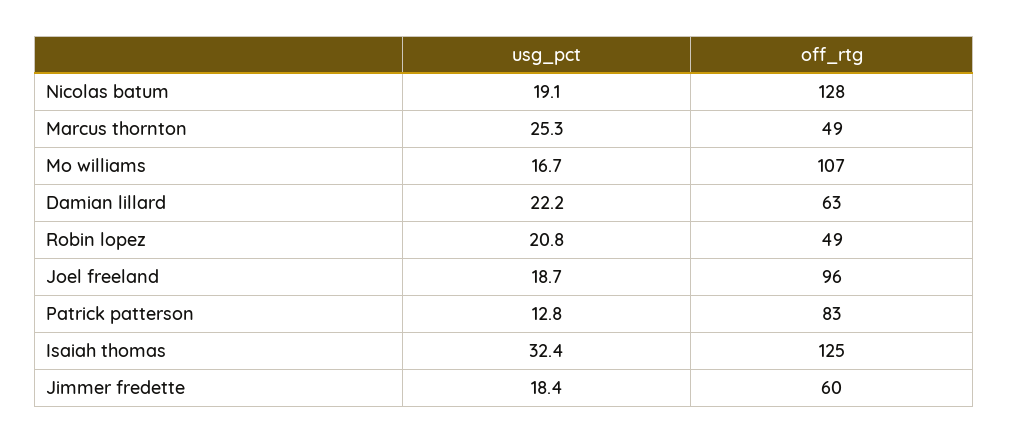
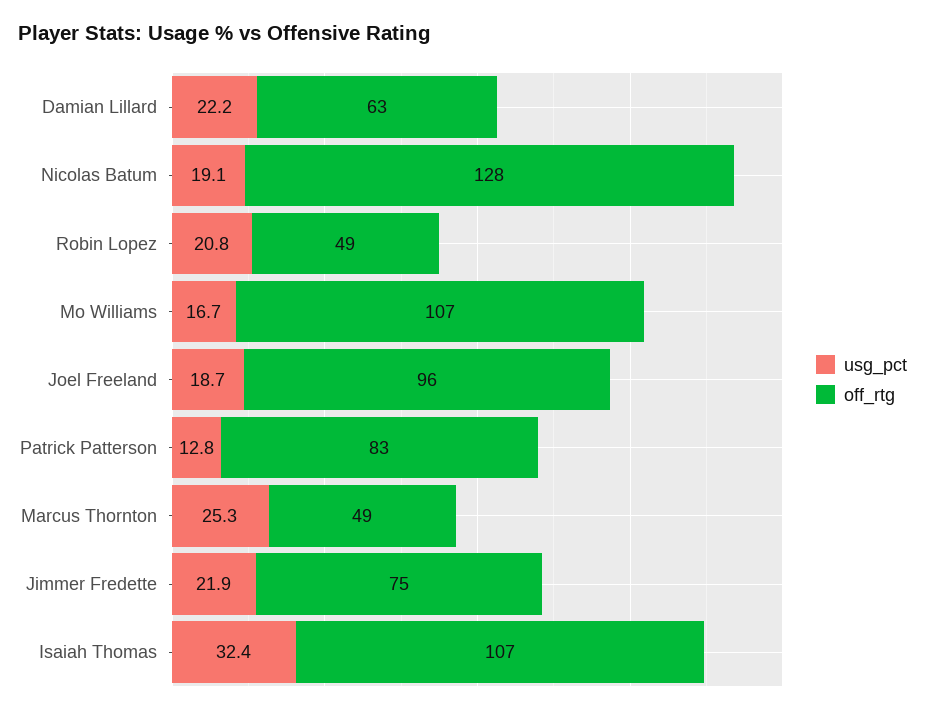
off_rtg, Isaiah thomas: 125 -> 107
usg_pct, Jimmer fredette: 18.4 -> 21.9
off_rtg, Jimmer fredette: 60 -> 75

